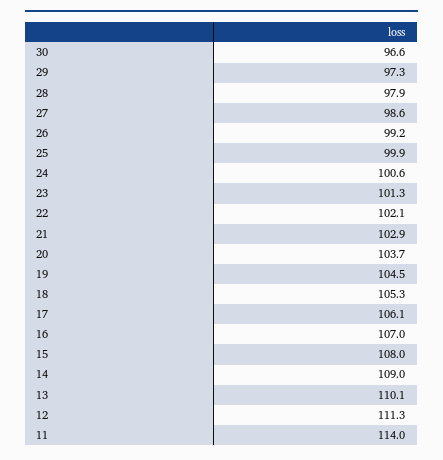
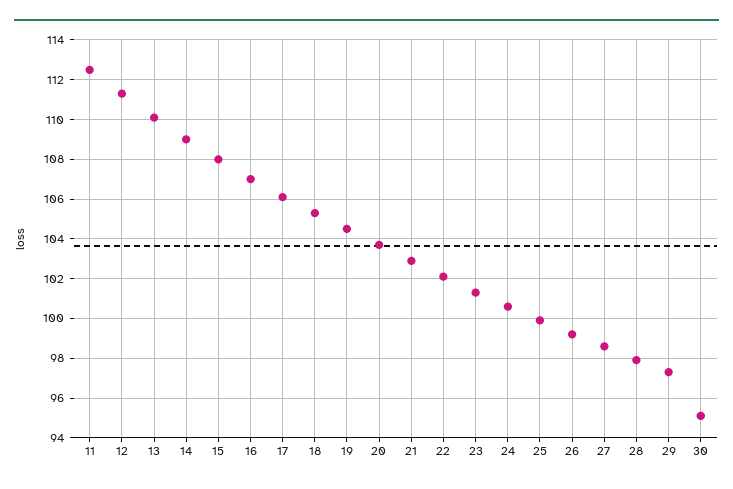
30: 96.6 -> 95
11: 114 -> 112.5

